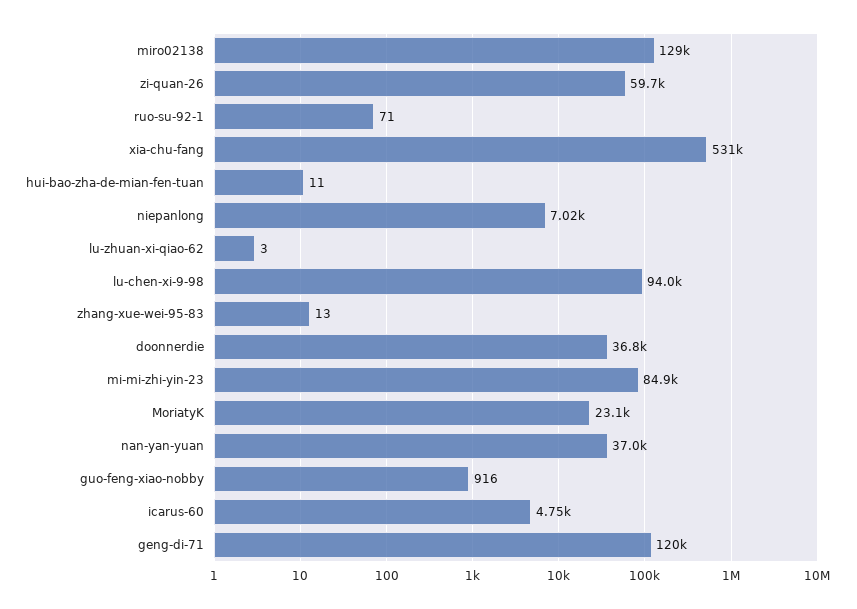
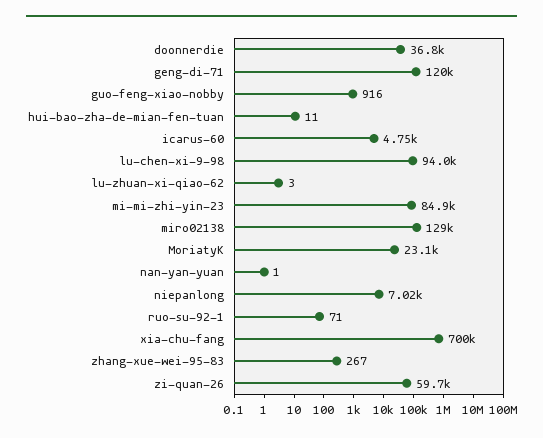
xia-chu-fang: 531000 -> 700000
zhang-xue-wei-95-83: 13 -> 267
nan-yan-yuan: 37000 -> 1

